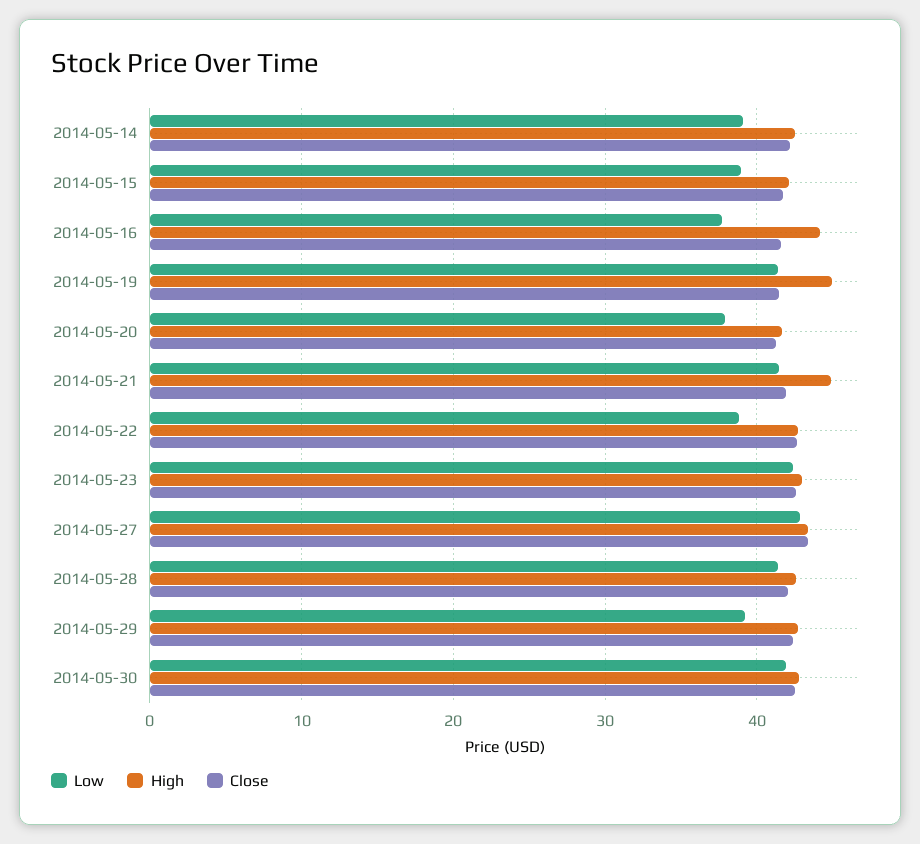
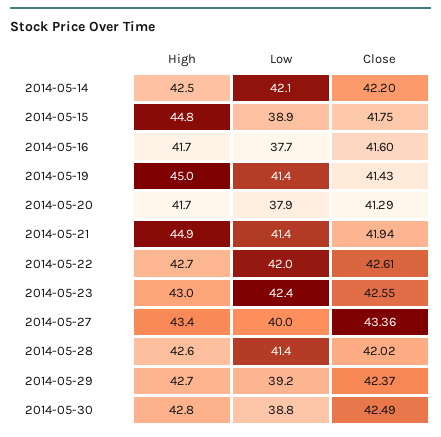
Low, 2014-05-14: 39 -> 42.1
High, 2014-05-15: 42 -> 44.8
High, 2014-05-16: 44 -> 41.7
Low, 2014-05-22: 39 -> 42
Low, 2014-05-27: 43 -> 40
Low, 2014-05-30: 42 -> 38.8

